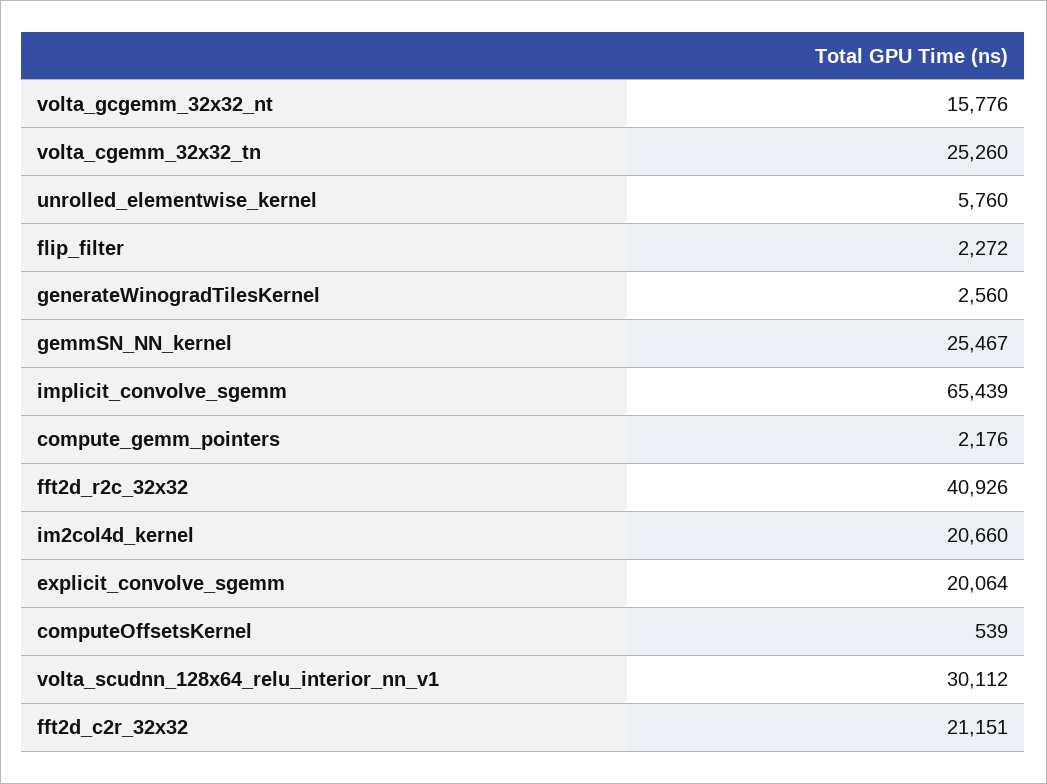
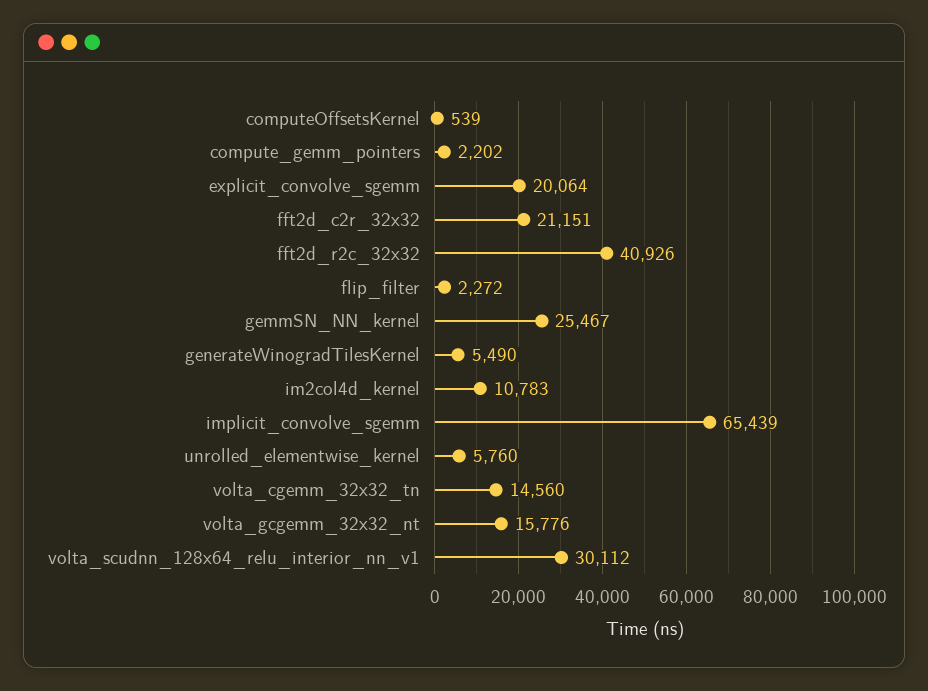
volta_cgemm_32x32_tn: 25260 -> 14560
generateWinogradTilesKernel: 2560 -> 5490
compute_gemm_pointers: 2176 -> 2202
im2col4d_kernel: 20660 -> 10783

